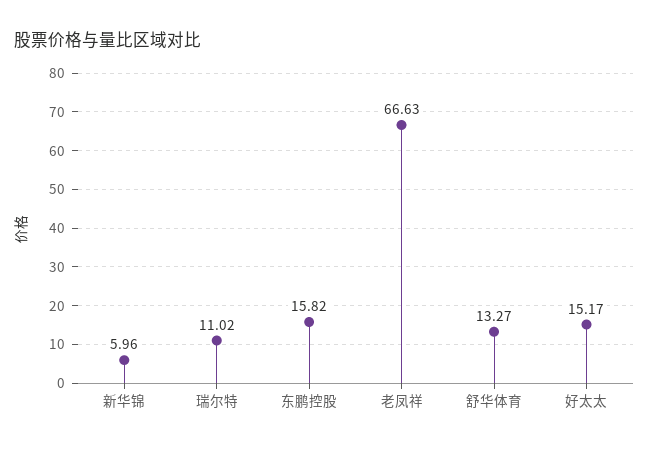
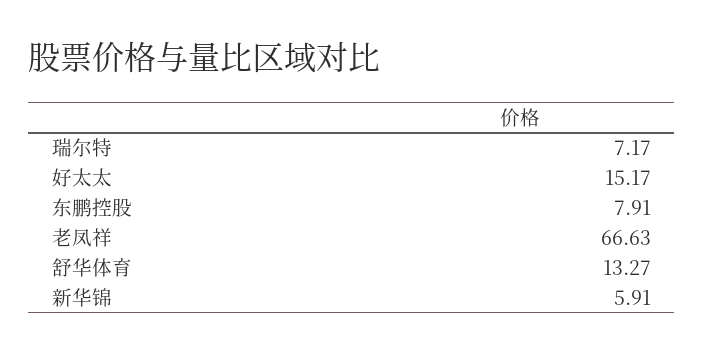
新华锦: 5.96 -> 5.91
瑞尔特: 11.02 -> 7.17
东鹏控股: 15.82 -> 7.91

